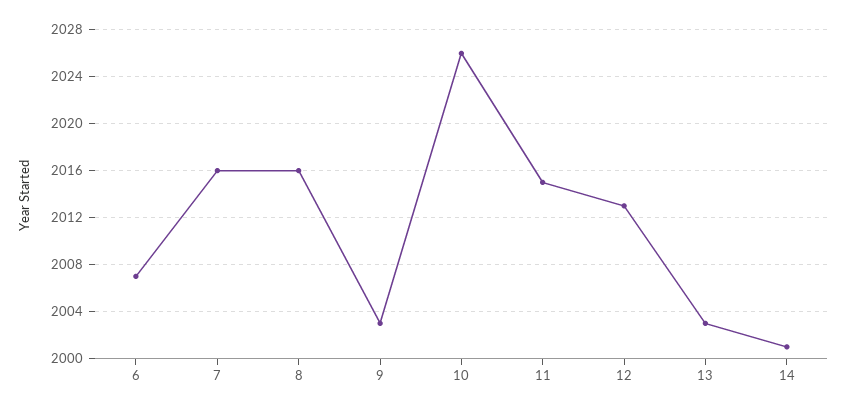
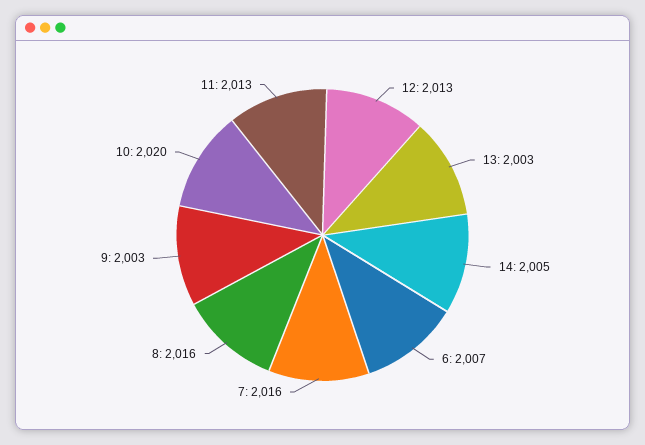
10: 2026 -> 2020
11: 2015 -> 2013
14: 2001 -> 2005

